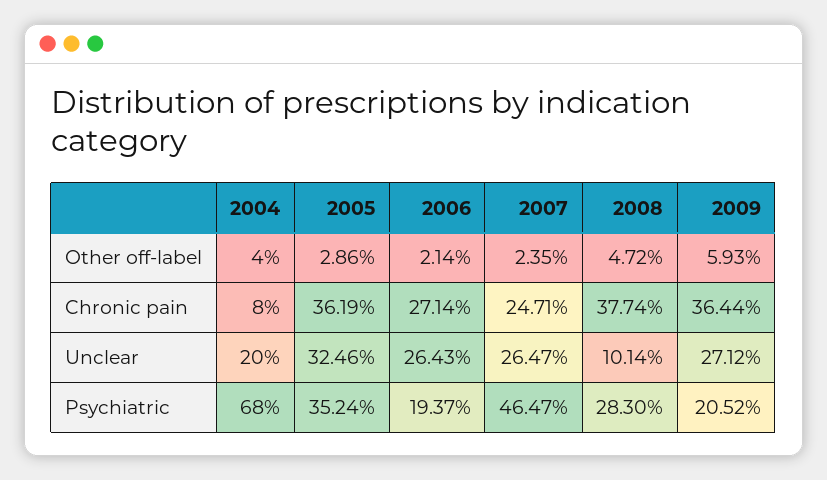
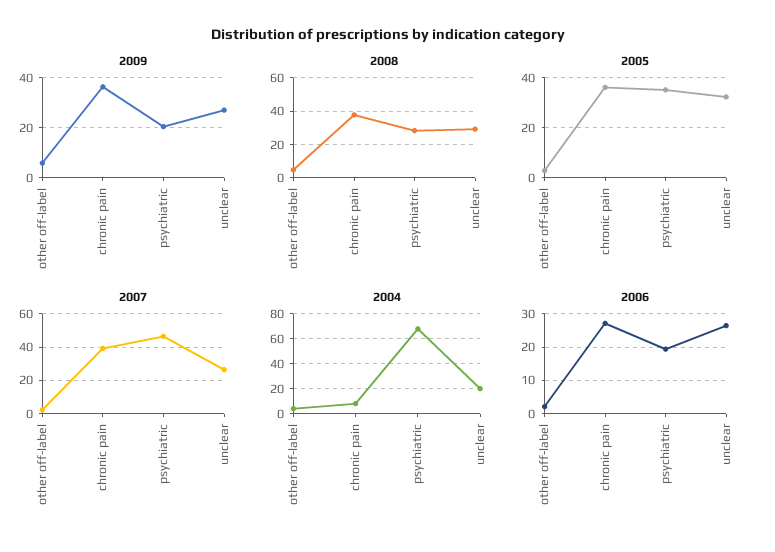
2007, Chronic pain: 24.71 -> 40
2008, Unclear: 10.14 -> 30

